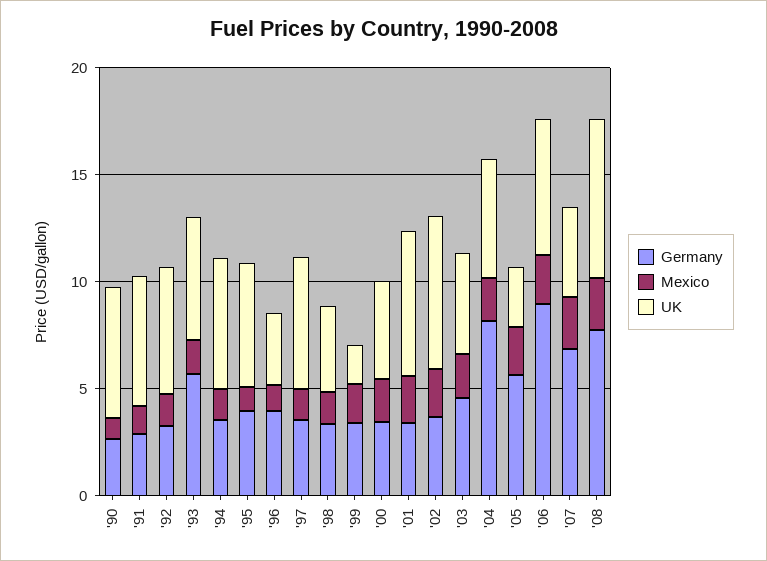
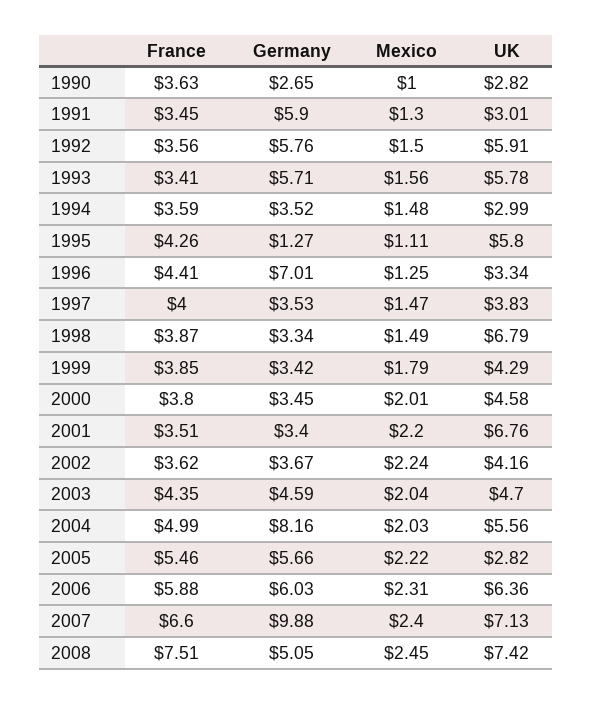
UK, '90: 6 -> 2.82
Germany, '91: 3 -> 5.9
UK, '91: 6 -> 3.01
Germany, '92: 3 -> 5.76
UK, '94: 6 -> 2.99
Germany, '95: 4 -> 1.27
Germany, '96: 4 -> 7.01
UK, '97: 6 -> 3.83
UK, '98: 4 -> 6.79
UK, '99: 2 -> 4.29
UK, '02: 7 -> 4.16
Germany, '06: 9 -> 6.03
Germany, '07: 7 -> 9.88
UK, '07: 4 -> 7.13
Germany, '08: 8 -> 5.05
France, '90: none -> 3.63
France, '91: none -> 3.45
France, '92: none -> 3.56
France, '93: none -> 3.41
France, '94: none -> 3.59
France, '95: none -> 4.26
France, '96: none -> 4.41
France, '97: none -> 4
France, '98: none -> 3.87
France, '99: none -> 3.85
France, '00: none -> 3.8
France, '01: none -> 3.51
France, '02: none -> 3.62
France, '03: none -> 4.35
France, '04: none -> 4.99
France, '05: none -> 5.46
France, '06: none -> 5.88
France, '07: none -> 6.6
France, '08: none -> 7.51

